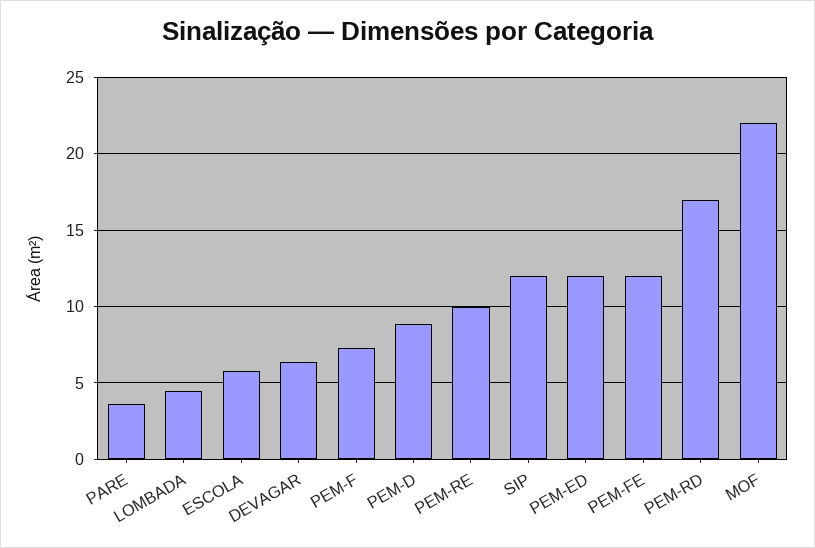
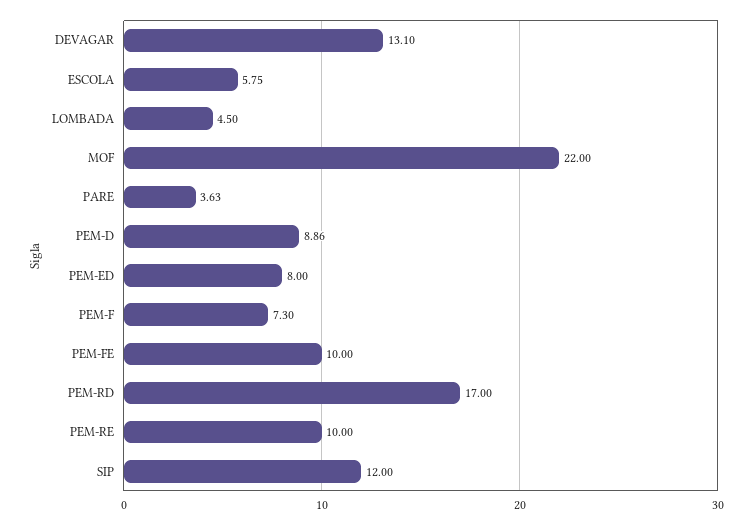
DEVAGAR: 6.5 -> 13.1
PEM-ED: 12 -> 8
PEM-FE: 12 -> 10

